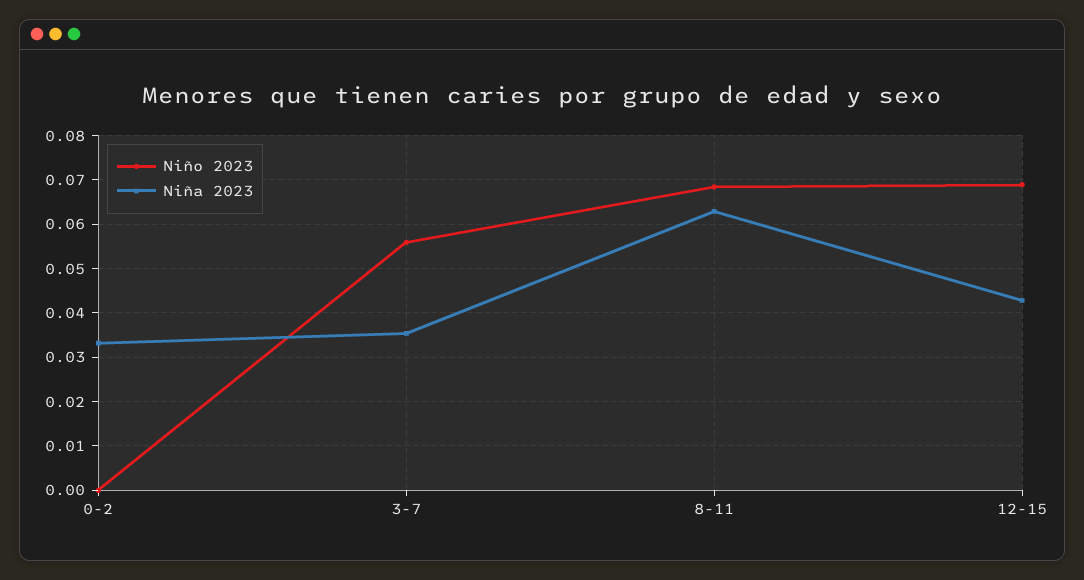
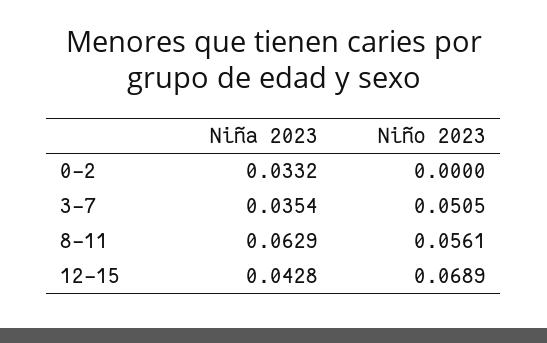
Niño 2023, 3-7: 0.056 -> 0.0505
Niño 2023, 8-11: 0.068 -> 0.0561

